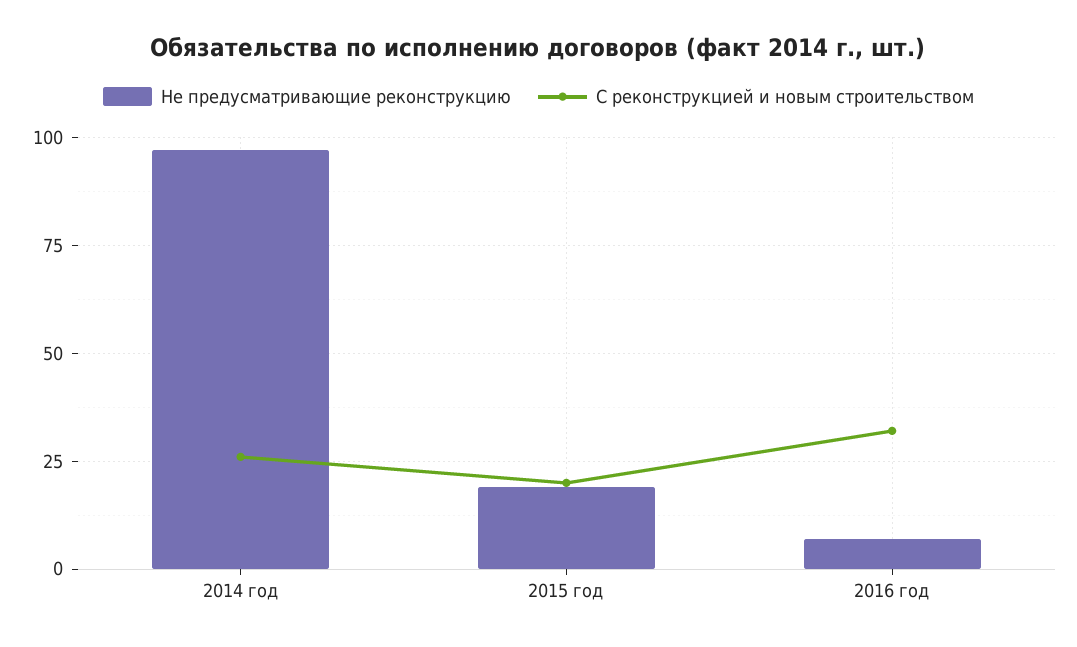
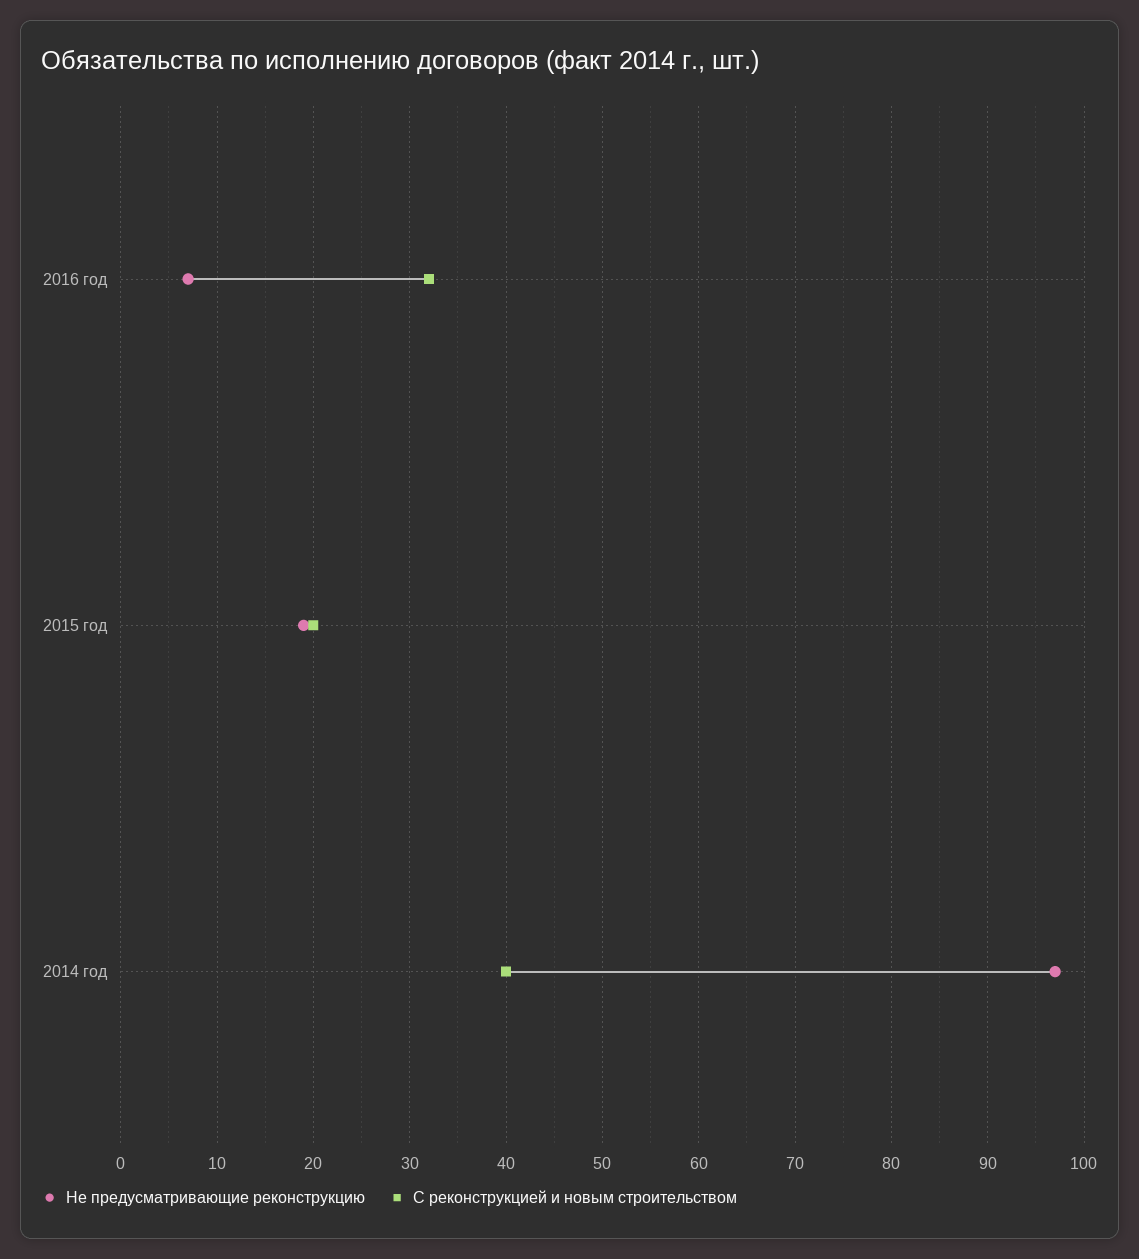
С реконструкцией и новым строительством, 2014 год: 25 -> 40

